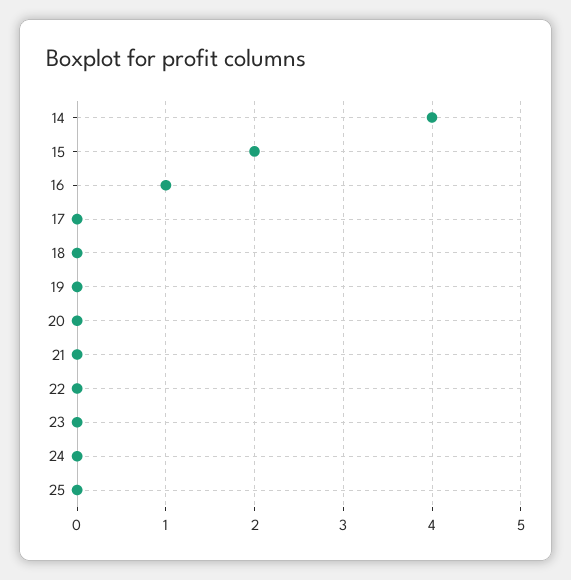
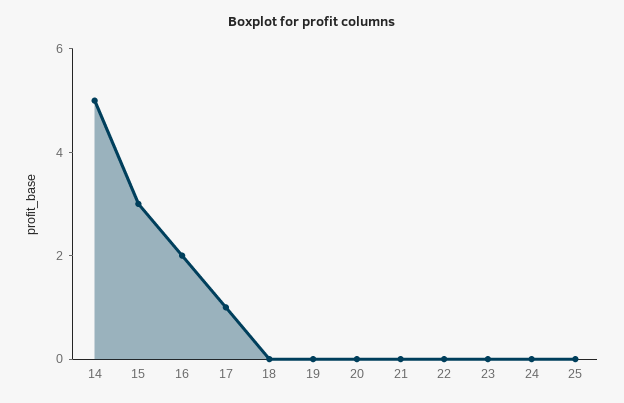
14: 4 -> 5
15: 2 -> 3
16: 1 -> 2
17: 0 -> 1

